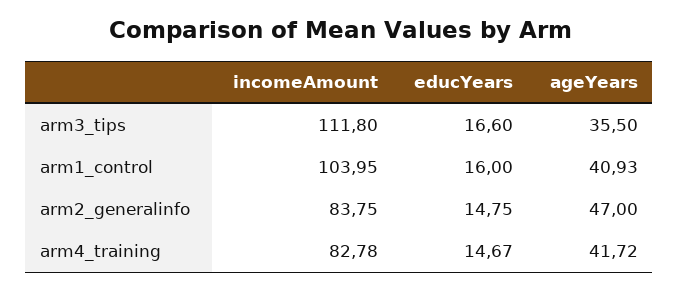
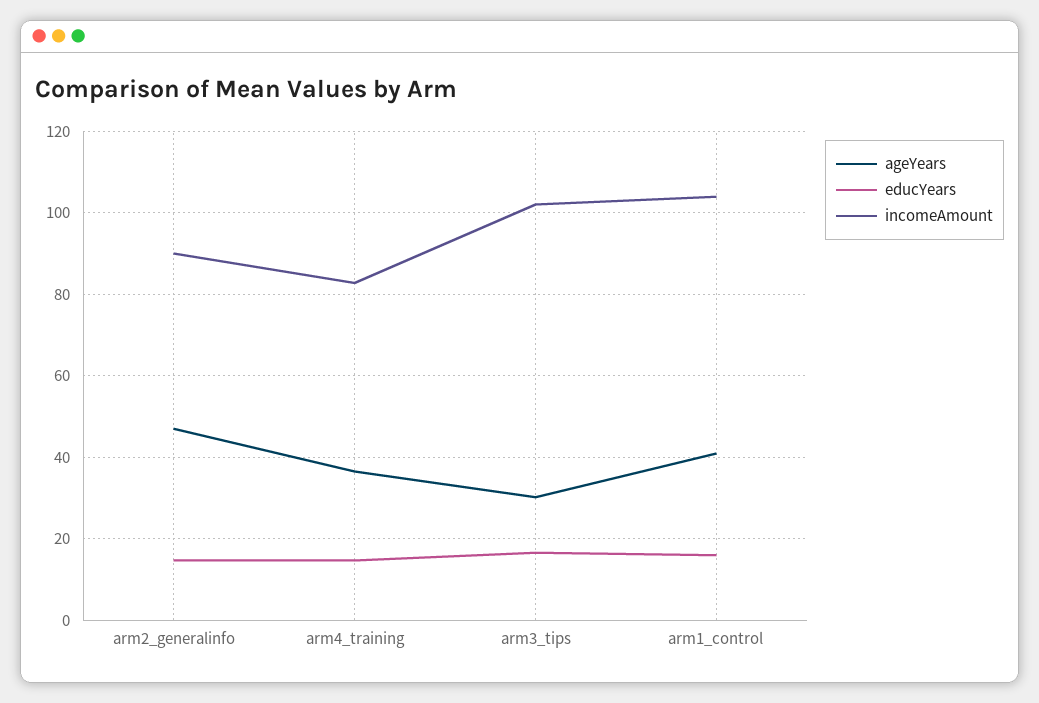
incomeAmount, arm3_tips: 111.8 -> 102
ageYears, arm3_tips: 35.5 -> 30
incomeAmount, arm2_generalinfo: 83.75 -> 90
ageYears, arm4_training: 41.72 -> 36

